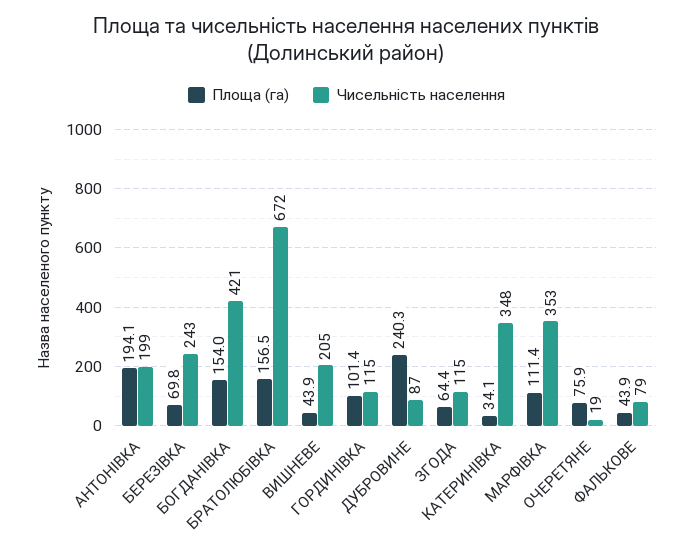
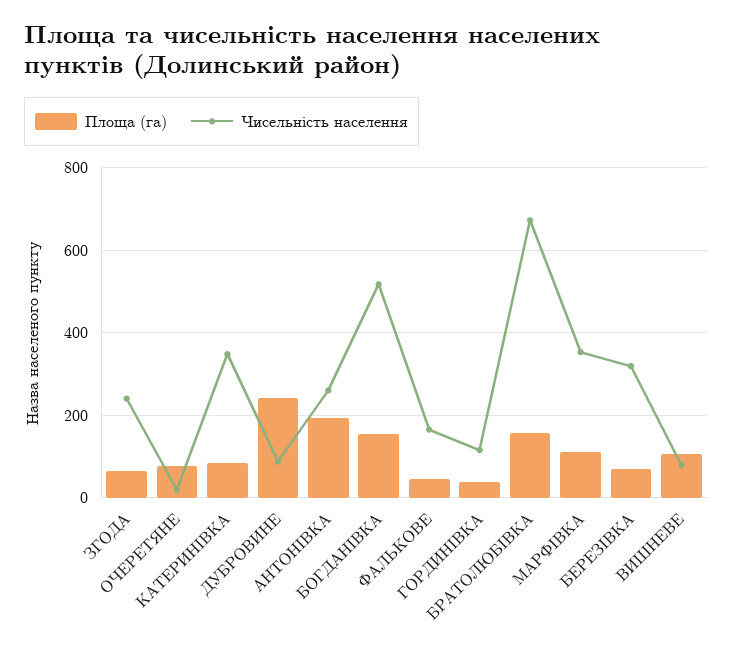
Чисельність населення, АНТОНІВКА: 199 -> 260
Чисельність населення, БЕРЕЗІВКА: 243 -> 320
Чисельність населення, БОГДАНІВКА: 421 -> 520
Площа (га), ВИШНЕВЕ: 43.9 -> 100
Чисельність населення, ВИШНЕВЕ: 205 -> 80
Площа (га), ГОРДИНІВКА: 101.4 -> 40
Чисельність населення, ЗГОДА: 115 -> 240
Площа (га), КАТЕРИНІВКА: 34.1 -> 80
Чисельність населення, ФАЛЬКОВЕ: 79 -> 160

